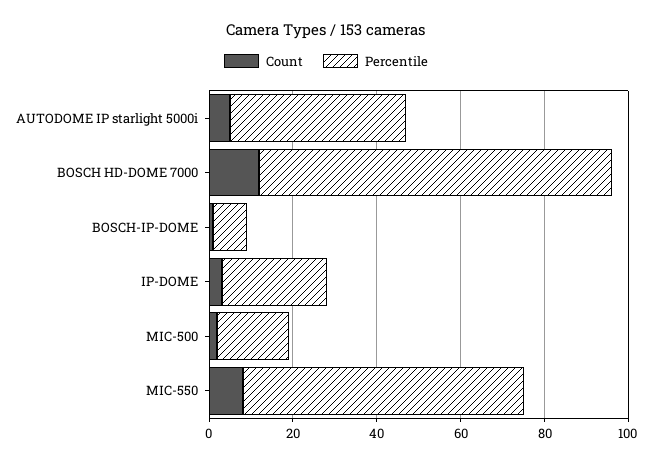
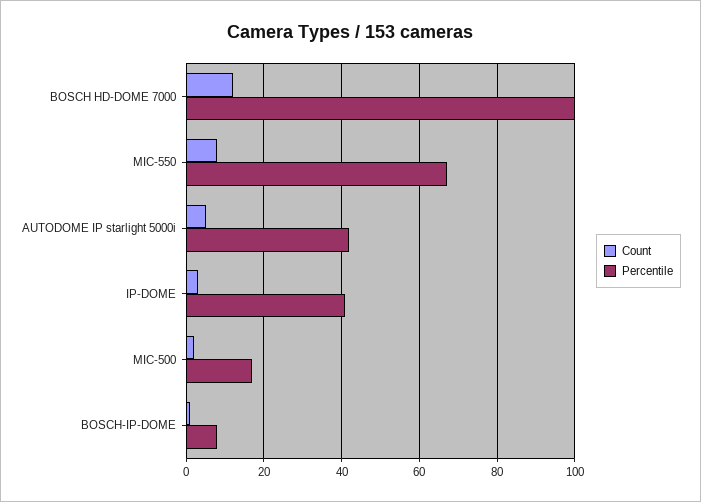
Percentile, BOSCH HD-DOME 7000: 85 -> 100
Percentile, IP-DOME: 25 -> 40

